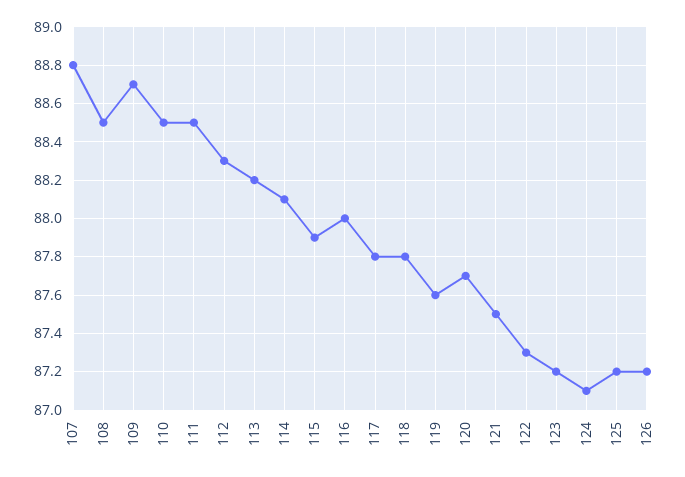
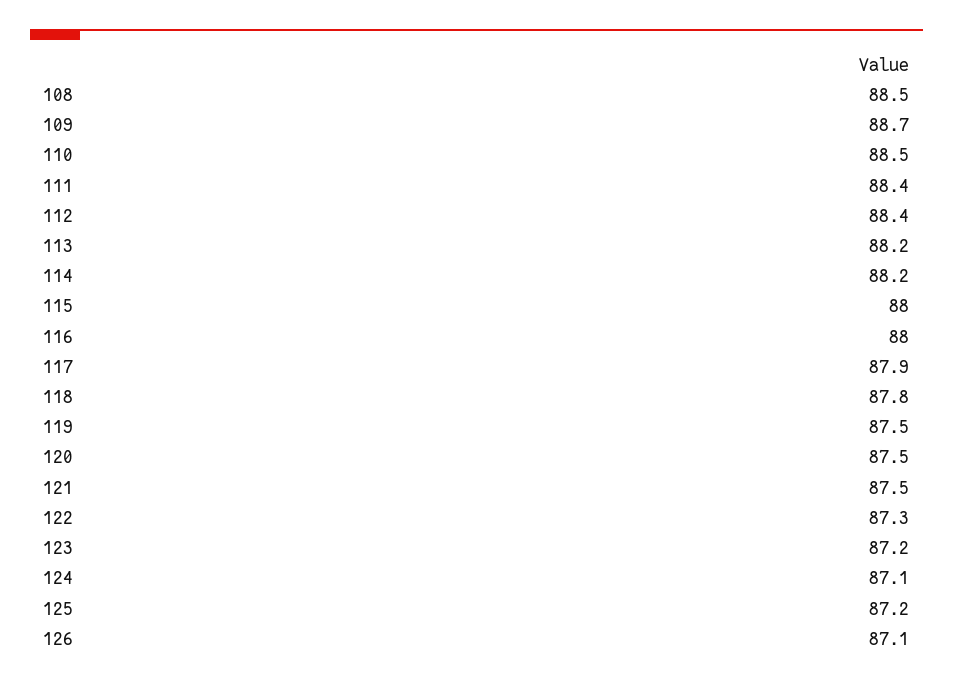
107: 88.8 -> none
111: 88.5 -> 88.4
112: 88.3 -> 88.4
114: 88.1 -> 88.2
115: 87.9 -> 88
117: 87.8 -> 87.9
119: 87.6 -> 87.5
120: 87.7 -> 87.5
126: 87.2 -> 87.1

